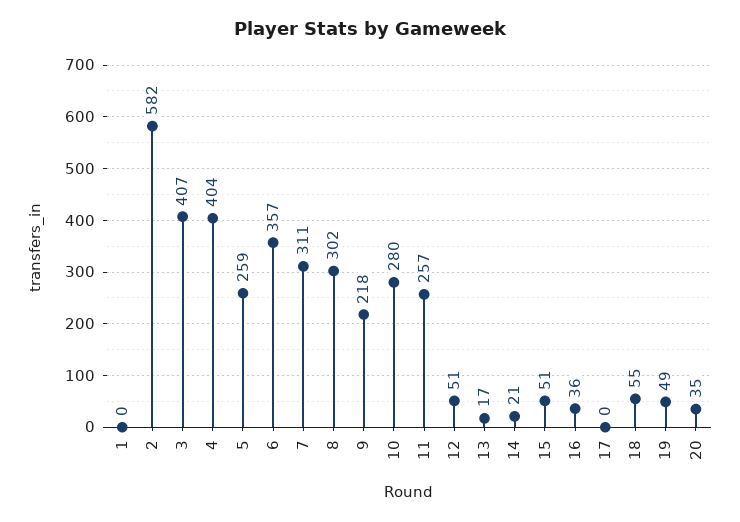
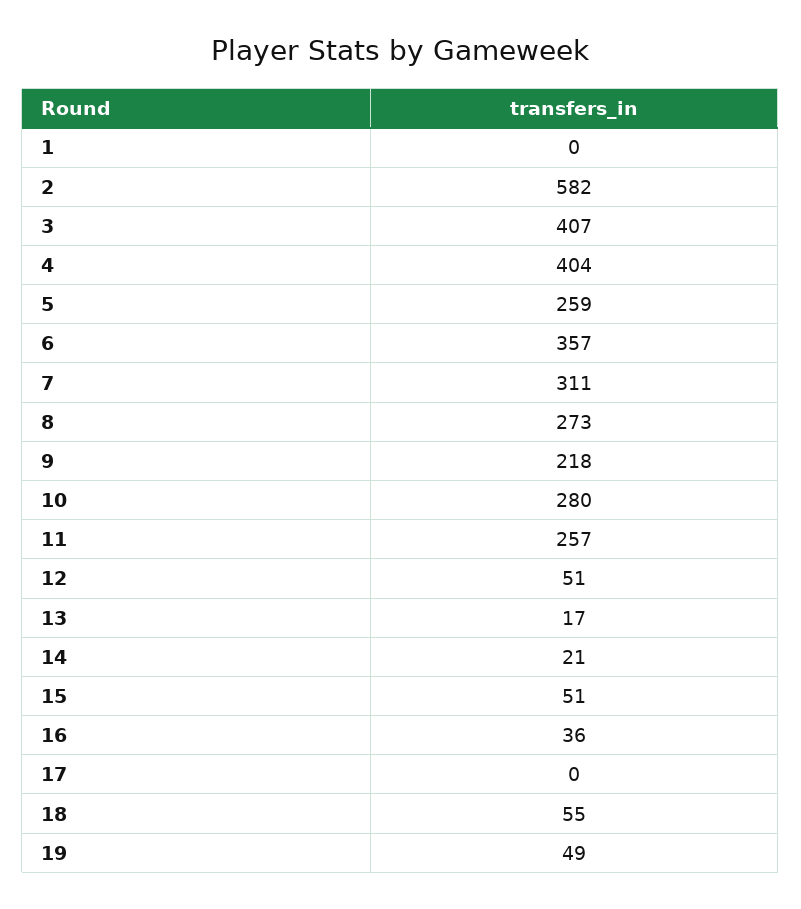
8: 302 -> 273
20: 35 -> none

